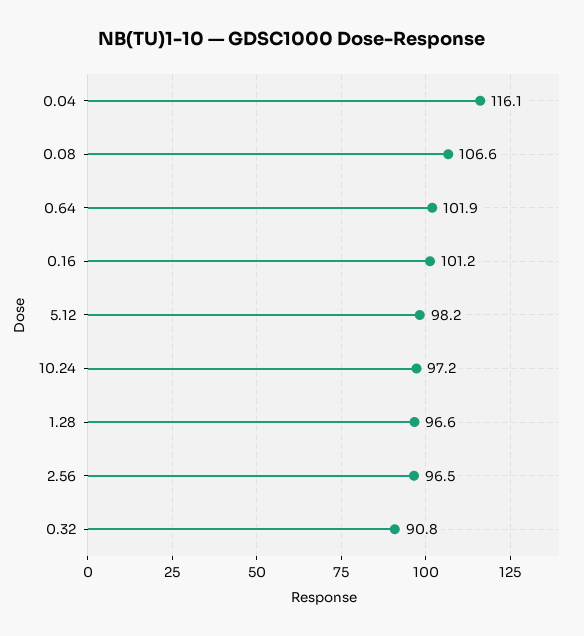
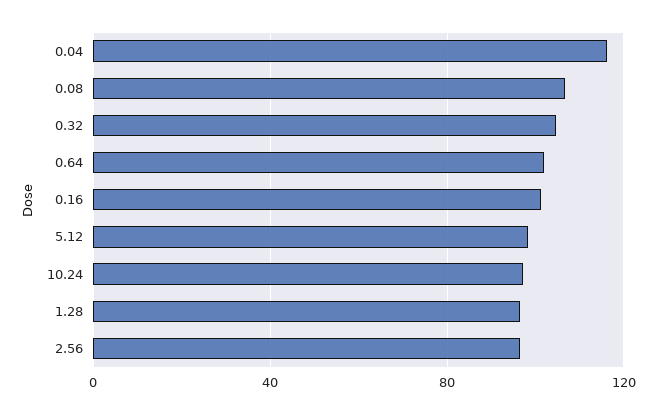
0.32: 90.8 -> 105

